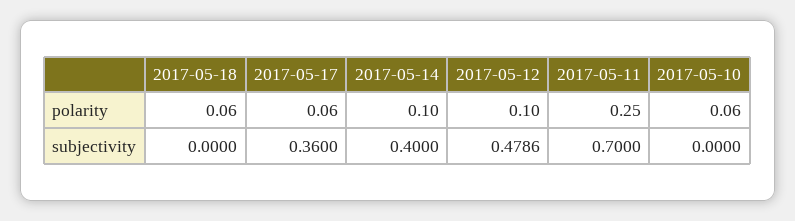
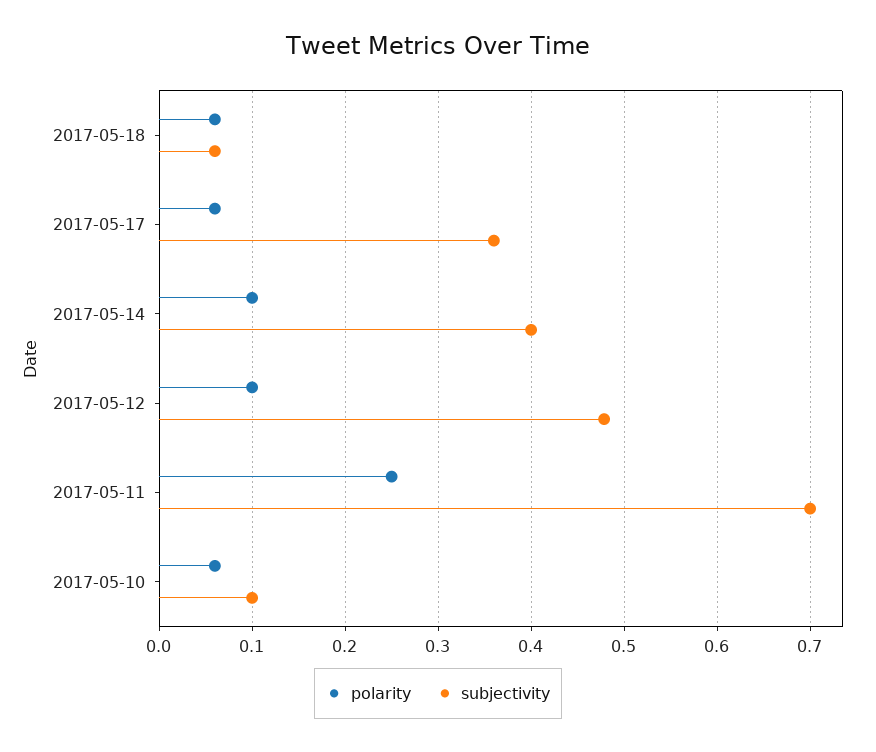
subjectivity, 2017-05-18: 0 -> 0.06
subjectivity, 2017-05-10: 0 -> 0.1

